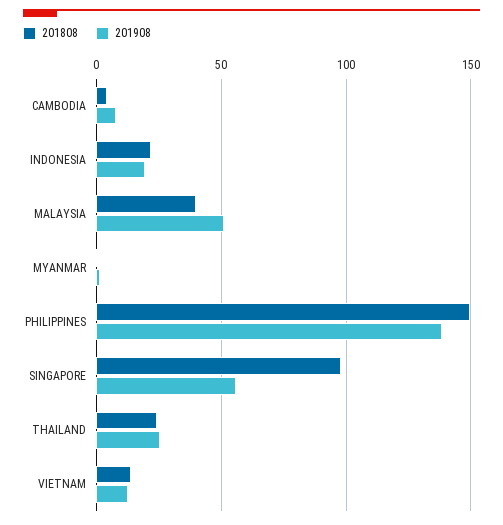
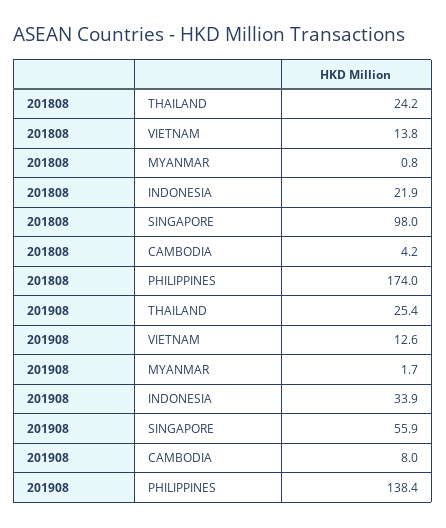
201908, INDONESIA: 20 -> 33.9
201808, MALAYSIA: 40 -> none
201908, MALAYSIA: 50 -> none
201808, PHILIPPINES: 150 -> 174

